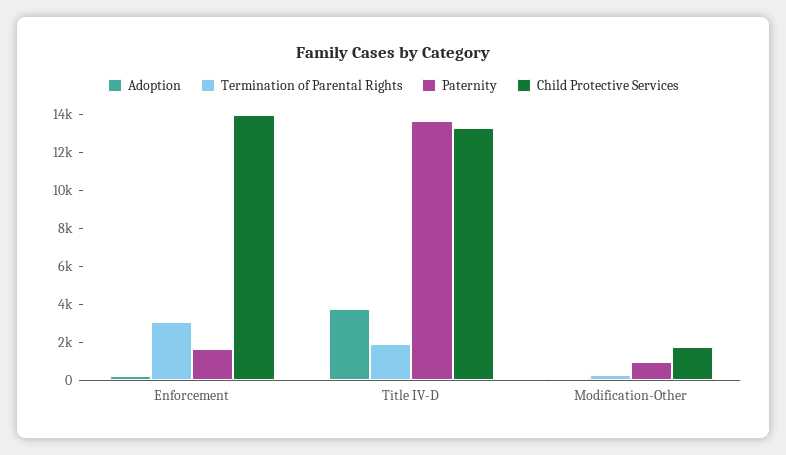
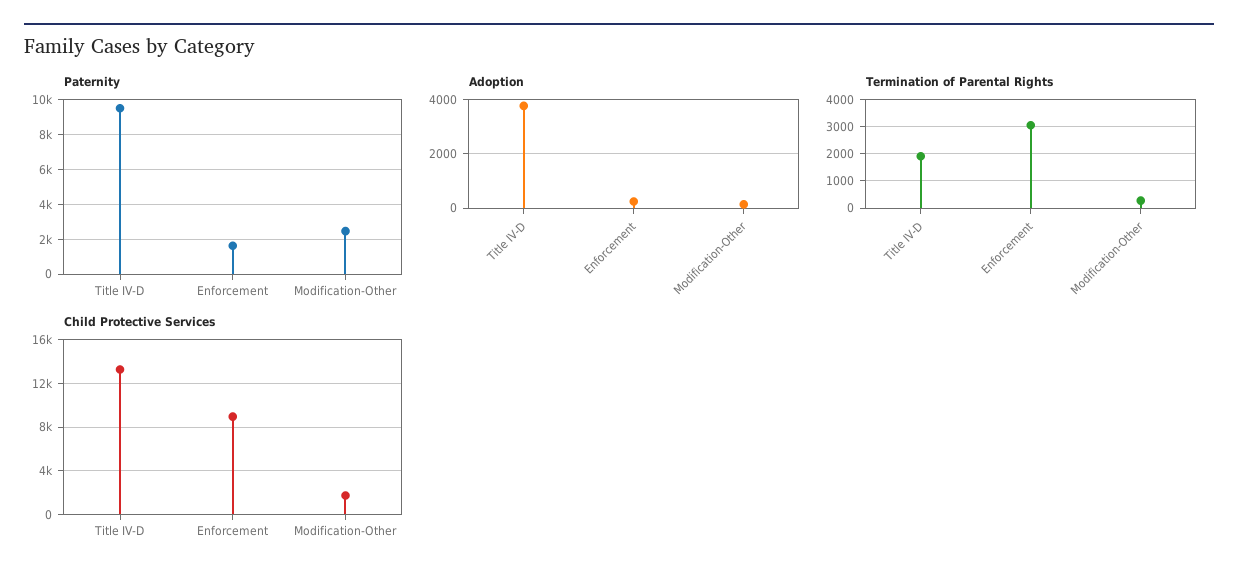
Child Protective Services, Enforcement: 14000 -> 9000
Paternity, Title IV-D: 13500 -> 9500
Paternity, Modification-Other: 1000 -> 2500

